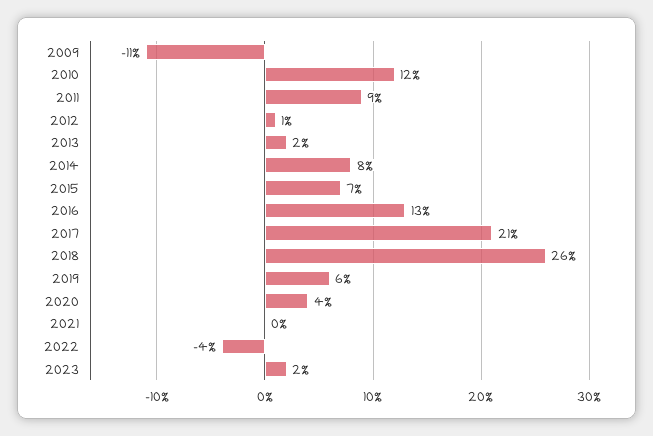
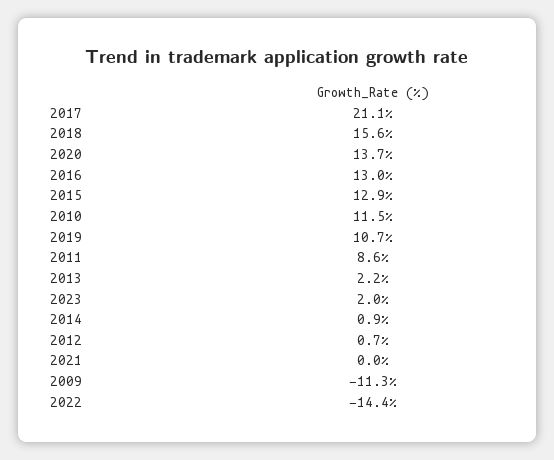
2014: 8 -> 0.9
2015: 7 -> 12.9
2018: 26 -> 15.6
2019: 6 -> 10.7
2020: 4 -> 13.7
2022: -4 -> -14.4

